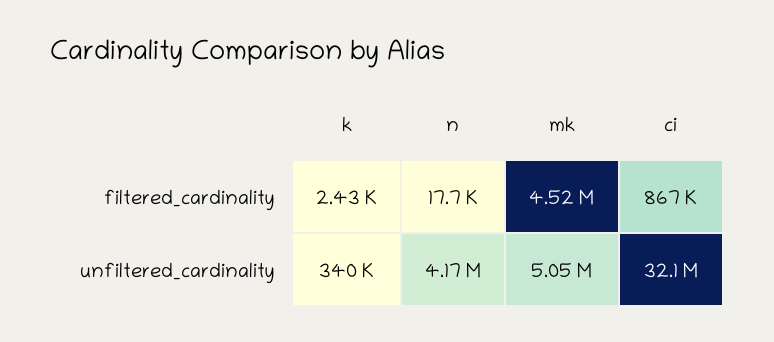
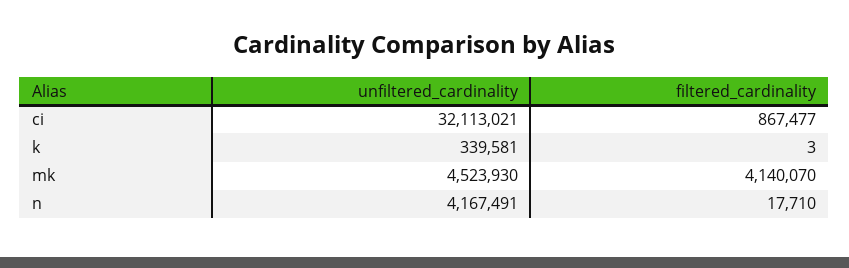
k, filtered_cardinality: 2430 -> 3
mk, filtered_cardinality: 4520000 -> 4140070
mk, unfiltered_cardinality: 5050000 -> 4523930

